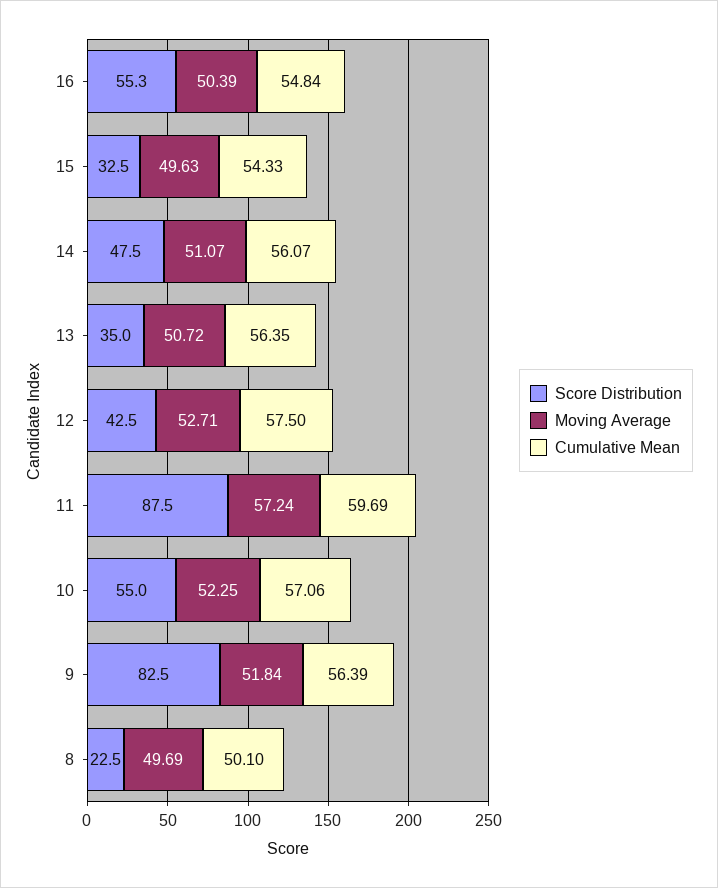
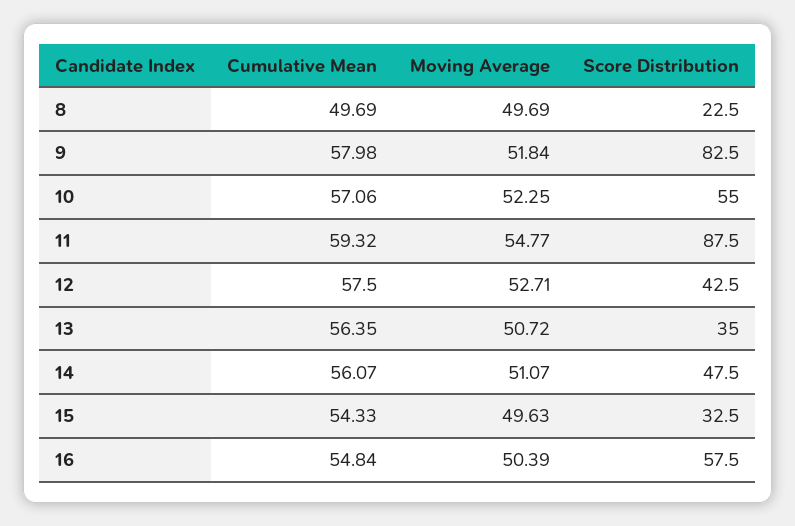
Score Distribution, 16: 55.3 -> 57.5
Moving Average, 11: 57.24 -> 54.77
Cumulative Mean, 11: 59.69 -> 59.32
Cumulative Mean, 9: 56.39 -> 57.98
Cumulative Mean, 8: 50.1 -> 49.69

